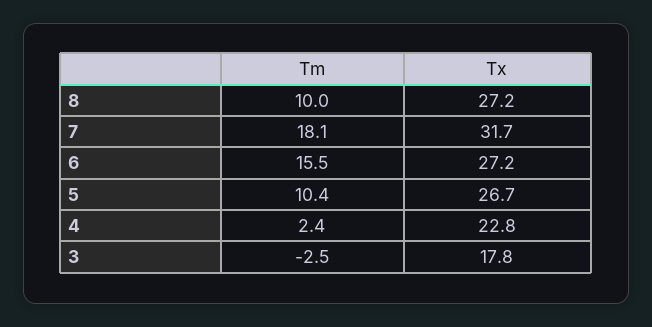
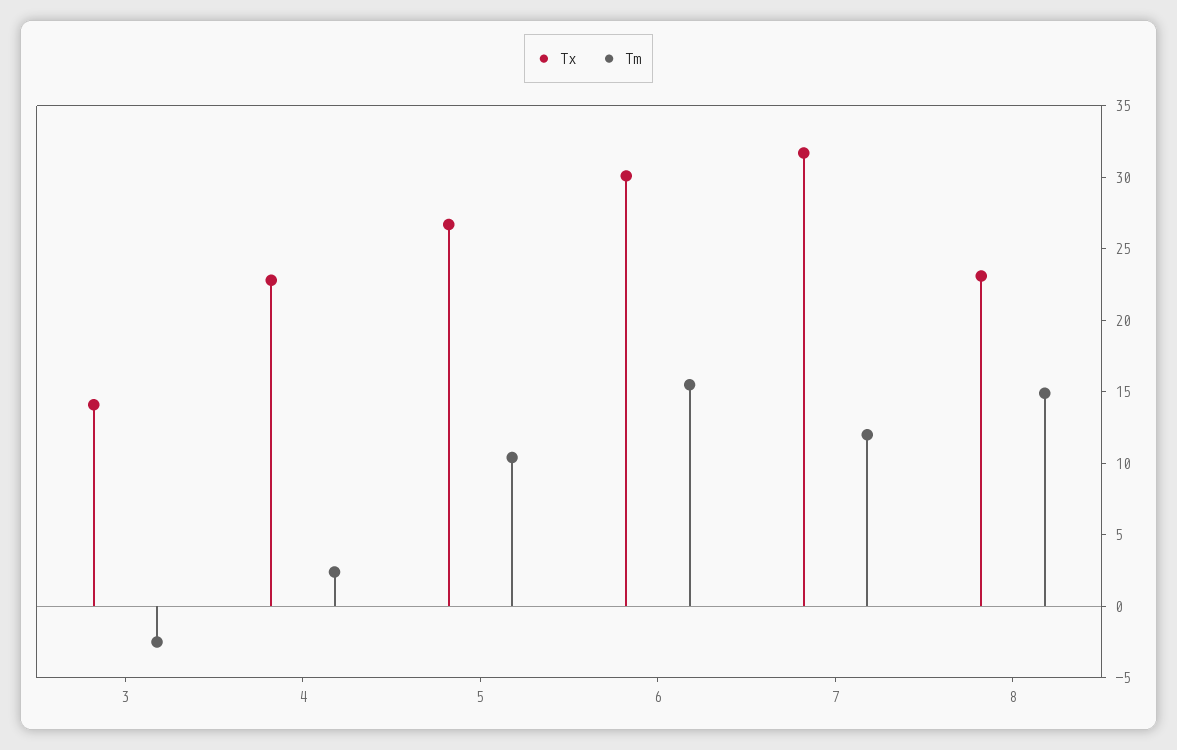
Tm, 8: 10 -> 15
Tx, 8: 27.2 -> 23
Tm, 7: 18.1 -> 12
Tx, 6: 27.2 -> 30
Tx, 3: 17.8 -> 14

